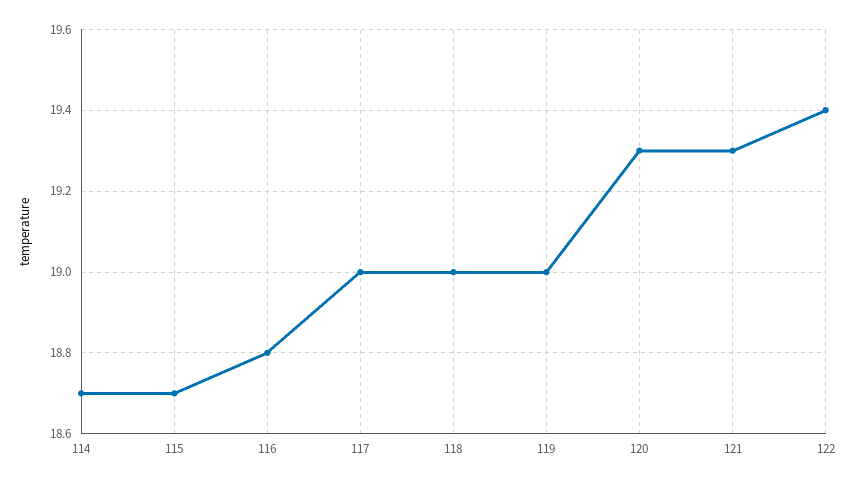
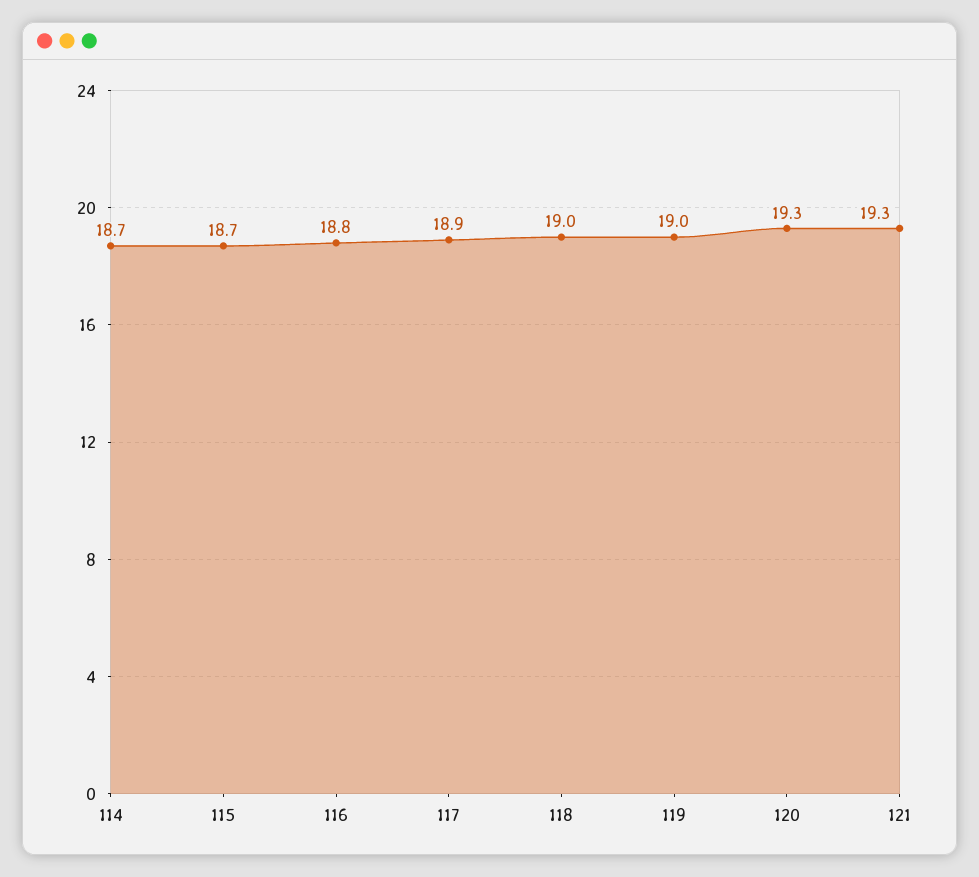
117: 19 -> 18.9
122: 19.4 -> none

